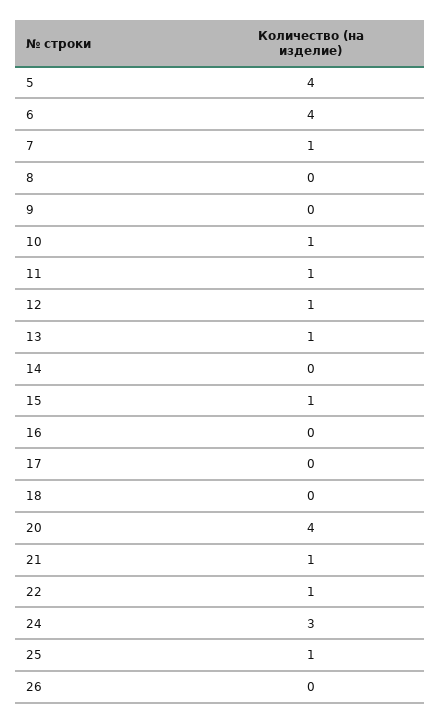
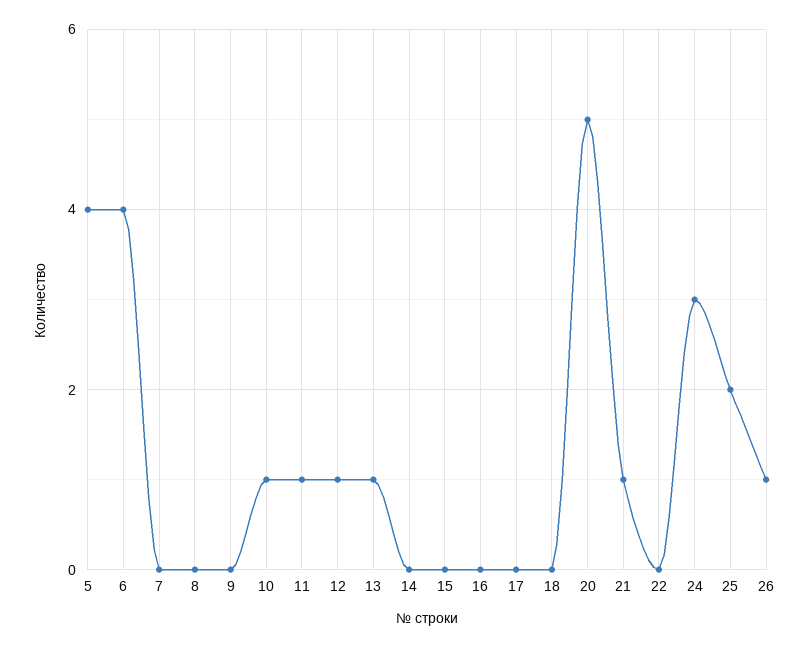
7: 1 -> 0
15: 1 -> 0
20: 4 -> 5
22: 1 -> 0
25: 1 -> 2
26: 0 -> 1

